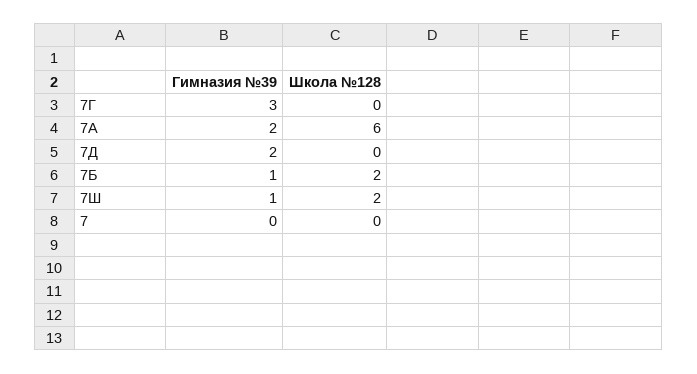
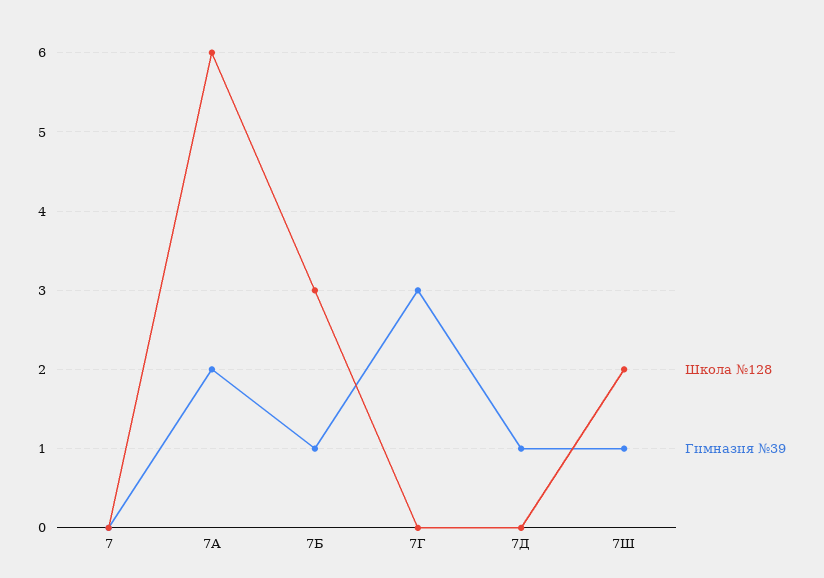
Гимназия №39, 7Д: 2 -> 1
Школа №128, 7Б: 2 -> 3

